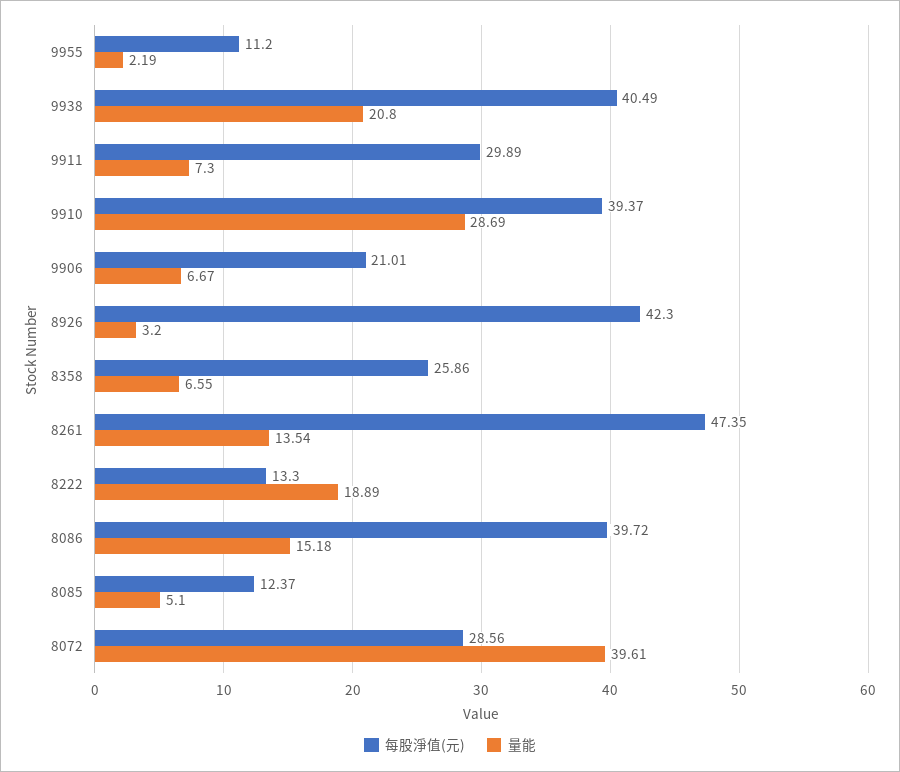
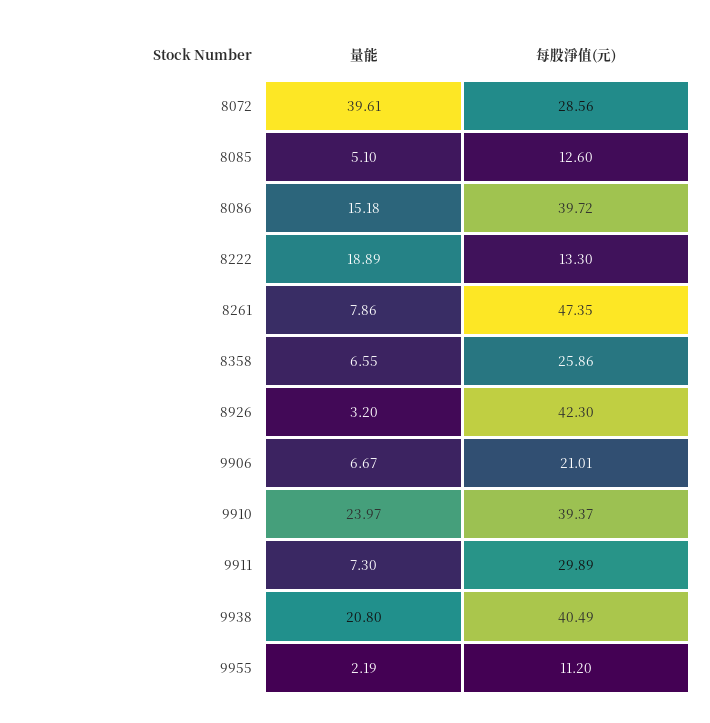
量能, 9910: 28.69 -> 23.97
量能, 8261: 13.54 -> 7.86
每股淨值(元), 8085: 12.37 -> 12.6

